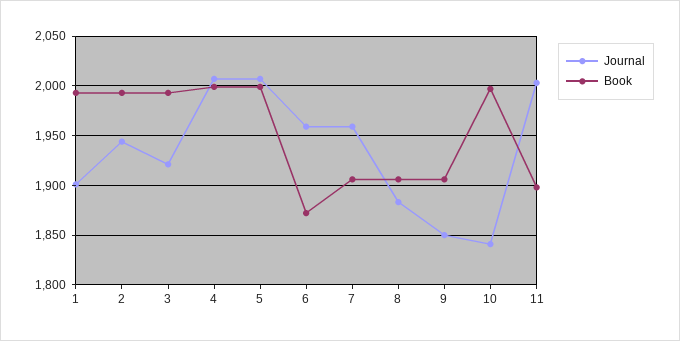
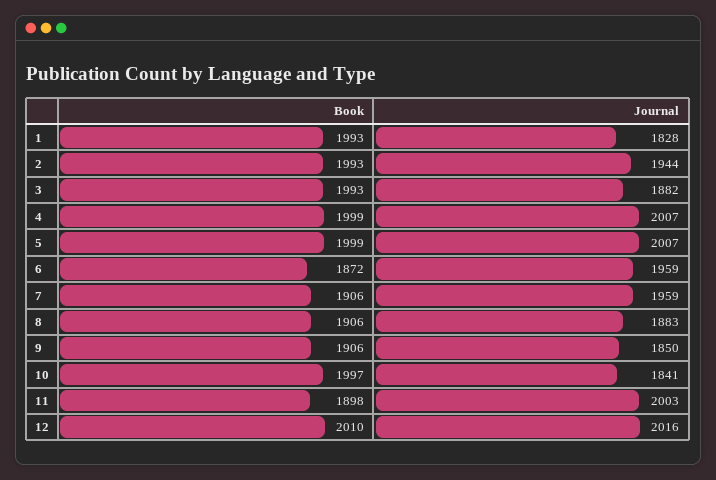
Journal, 1: 1900 -> 1828
Journal, 3: 1920 -> 1882
Book, 12: none -> 2010
Journal, 12: none -> 2016

